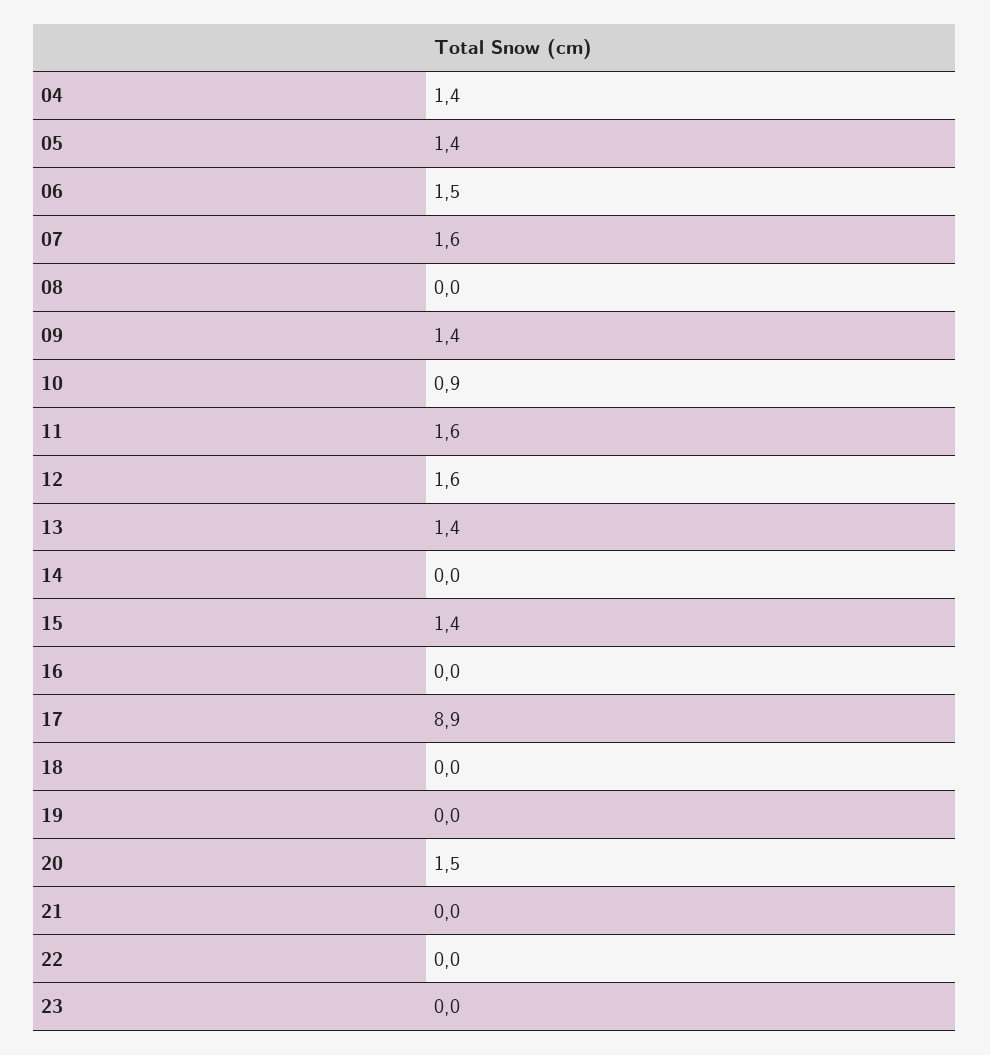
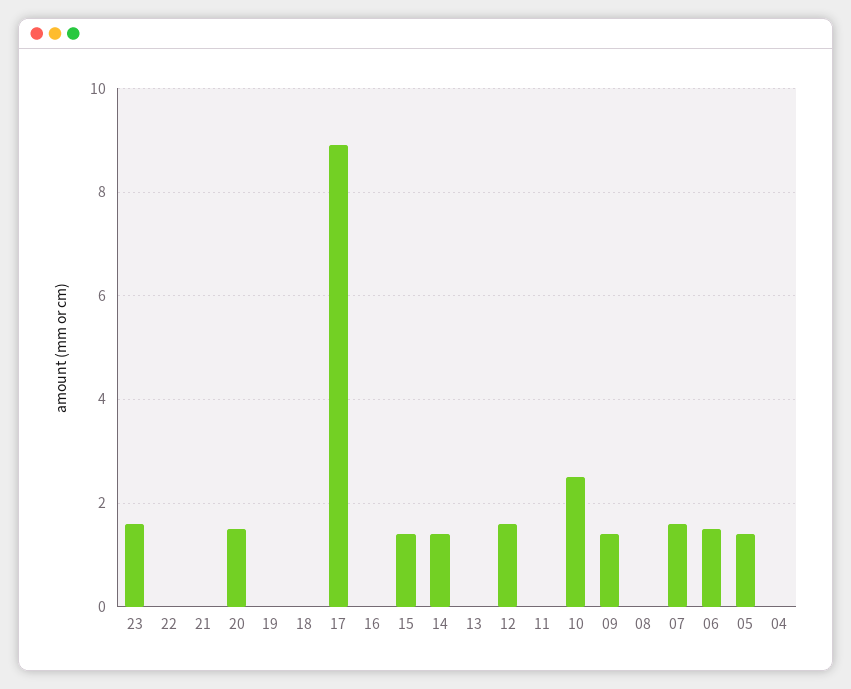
04: 1.4 -> 0
10: 0.9 -> 2.5
11: 1.6 -> 0
13: 1.4 -> 0
14: 0 -> 1.5
23: 0 -> 1.5

